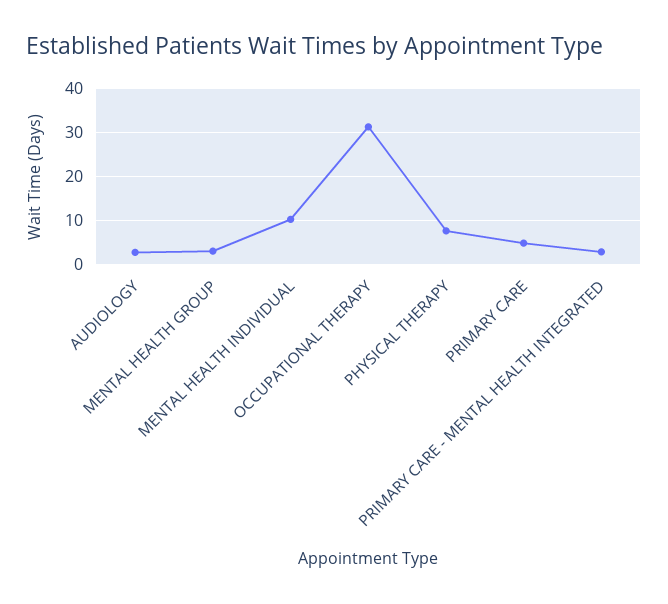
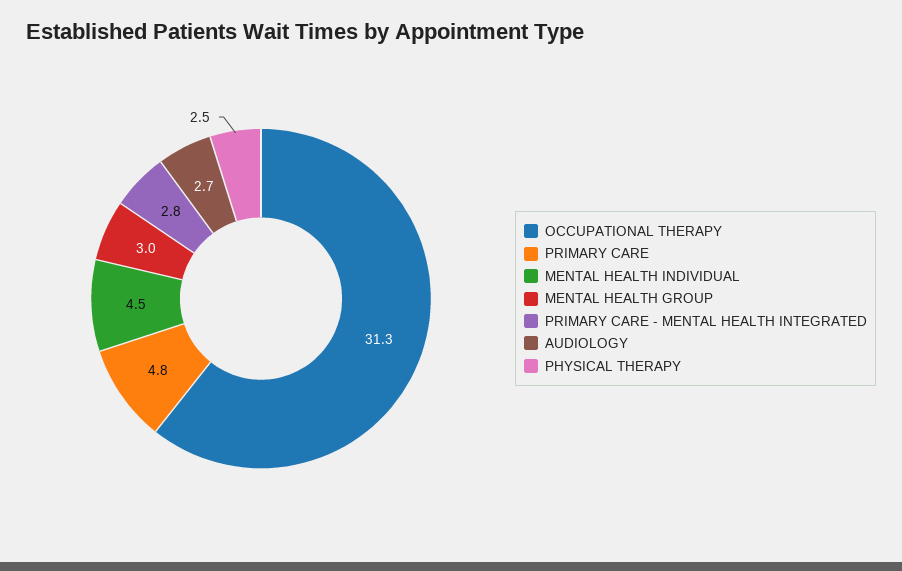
MENTAL HEALTH INDIVIDUAL: 10 -> 4.5
PHYSICAL THERAPY: 8 -> 2.5

